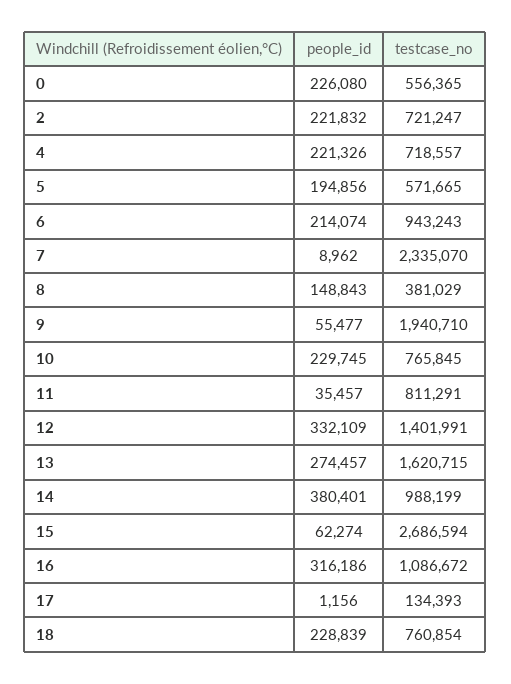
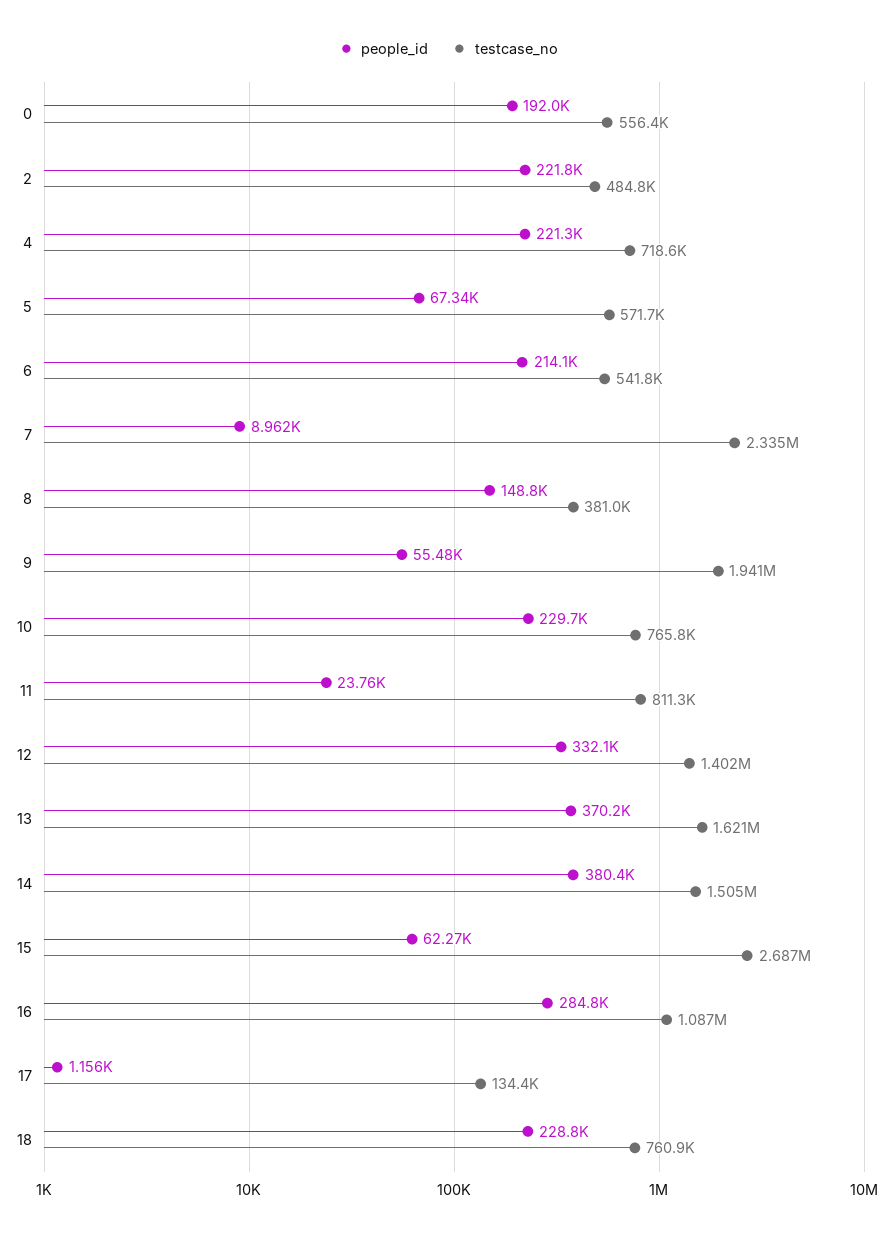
people_id, 0: 226080 -> 192000
testcase_no, 2: 721247 -> 484800
people_id, 5: 194856 -> 67340
testcase_no, 6: 943243 -> 541800
people_id, 11: 35457 -> 23760
people_id, 13: 274457 -> 370200
testcase_no, 14: 988199 -> 1505000
people_id, 16: 316186 -> 284800

